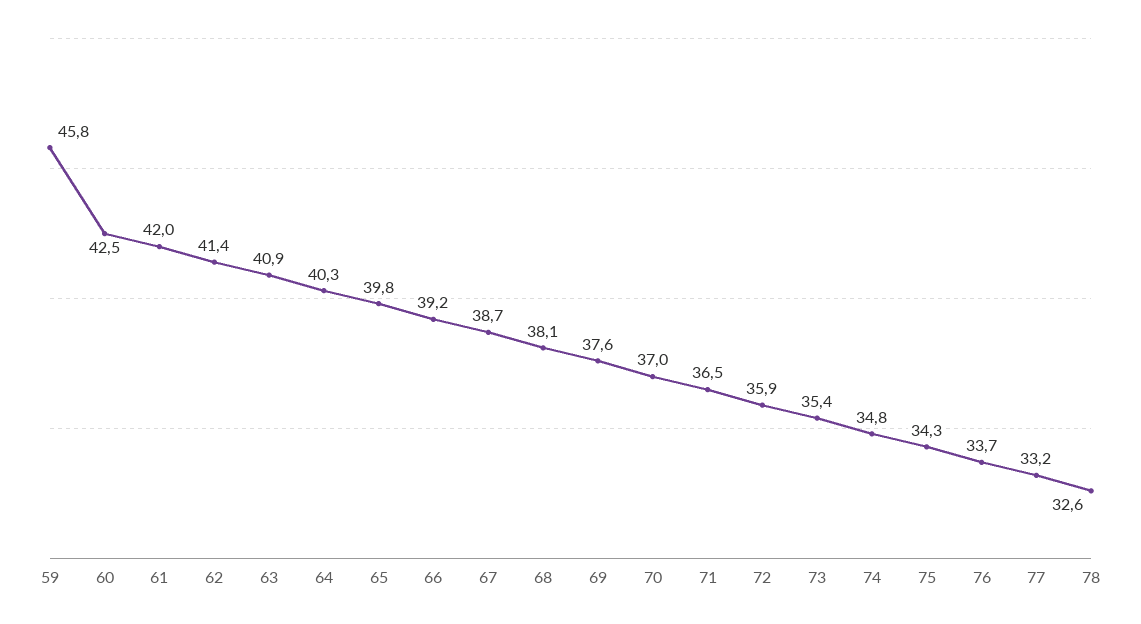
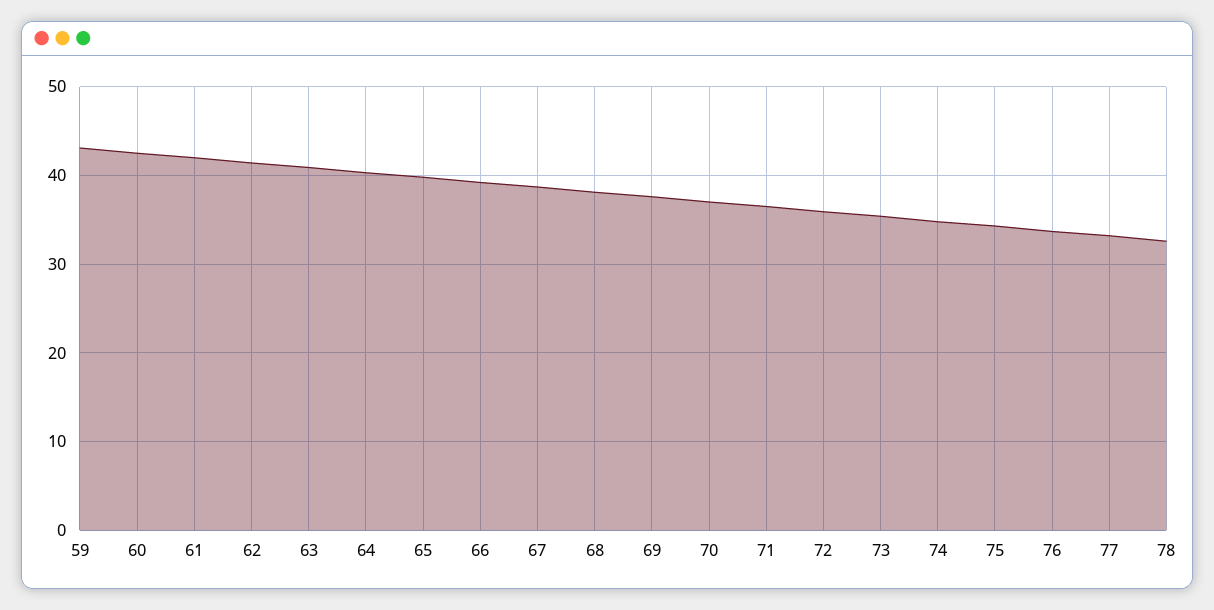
59: 45.8 -> 43

